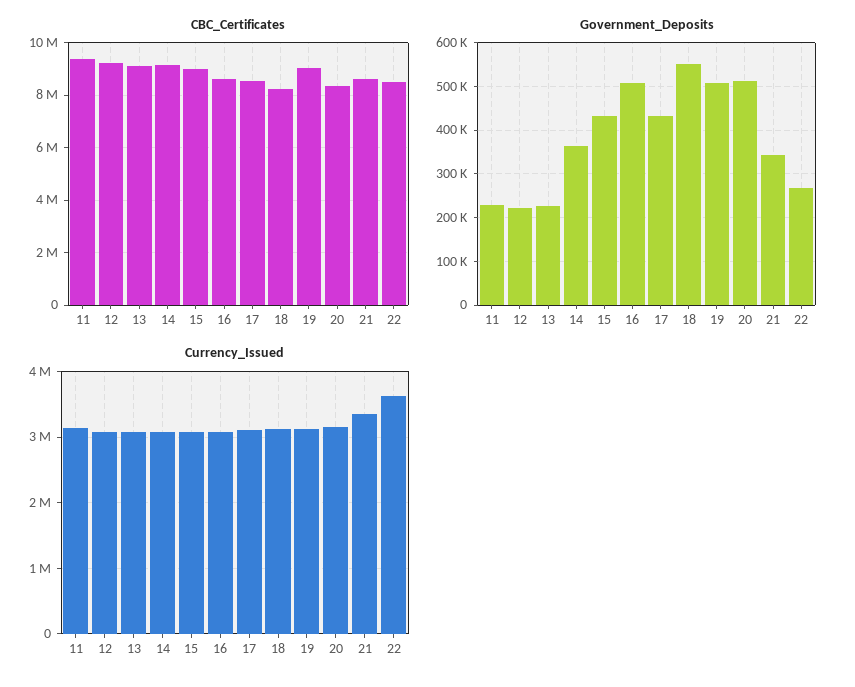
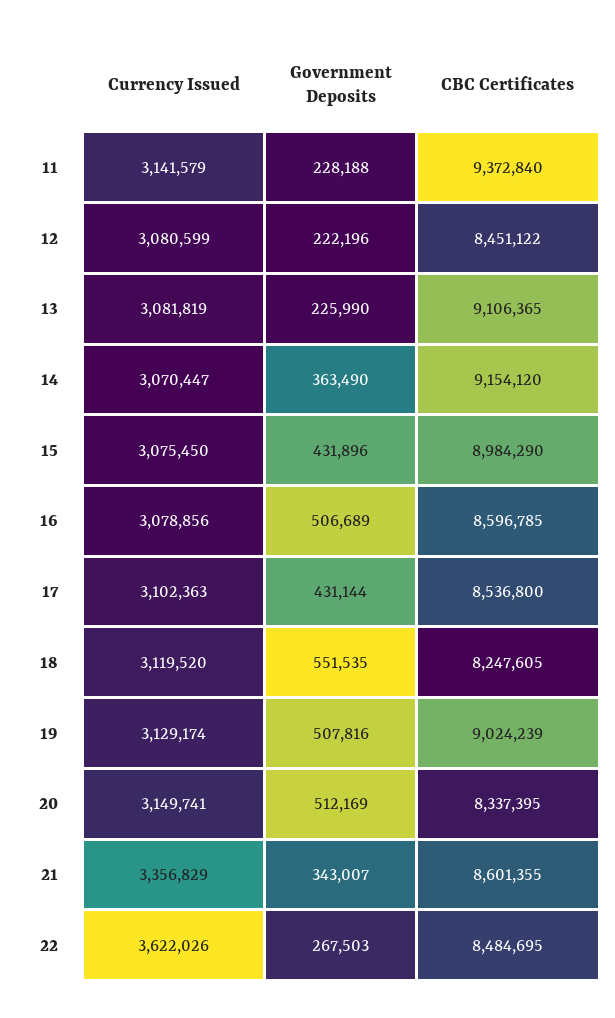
CBC_Certificates, 12: 9250000 -> 8451122

